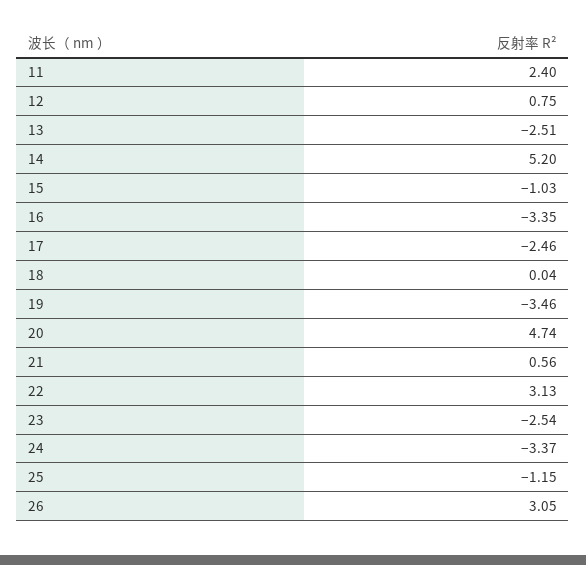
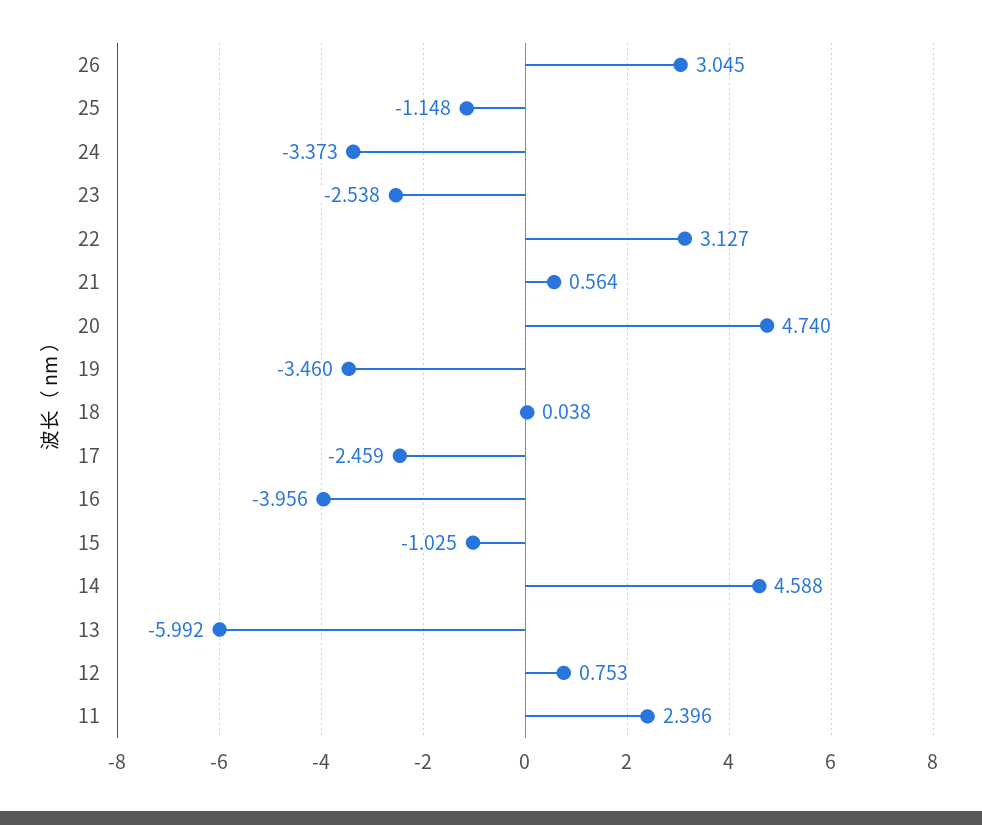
13: -2.51 -> -5.992
14: 5.2 -> 4.588
16: -3.35 -> -3.956

